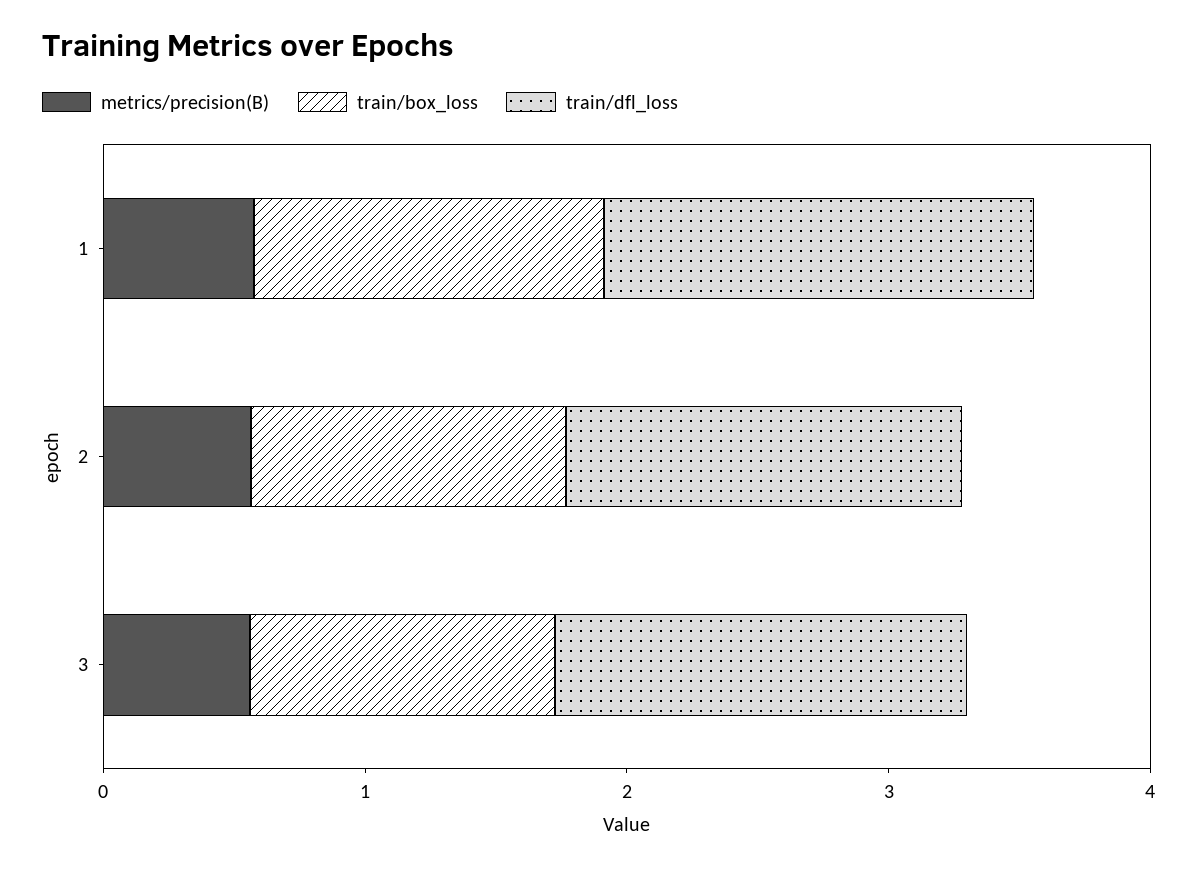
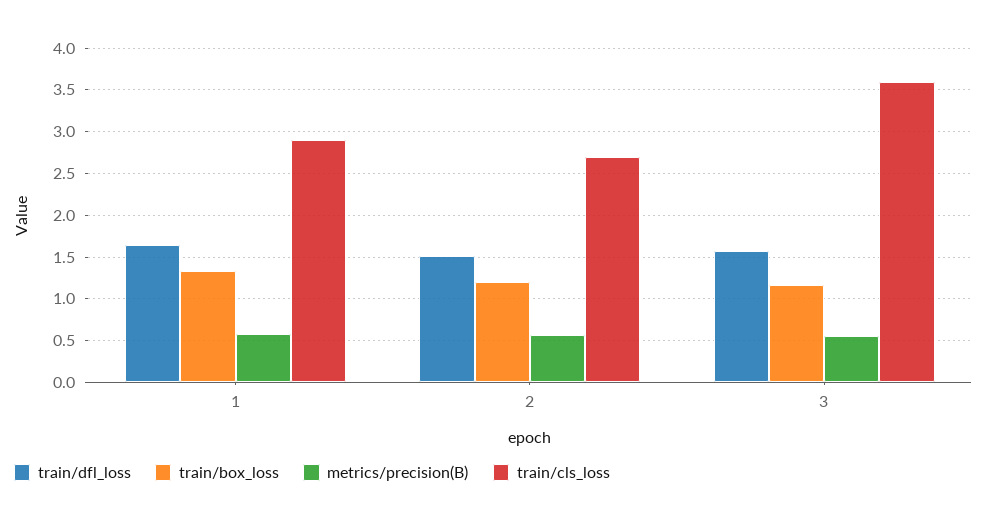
train/cls_loss, 1: none -> 2.9
train/cls_loss, 2: none -> 2.7
train/cls_loss, 3: none -> 3.6

